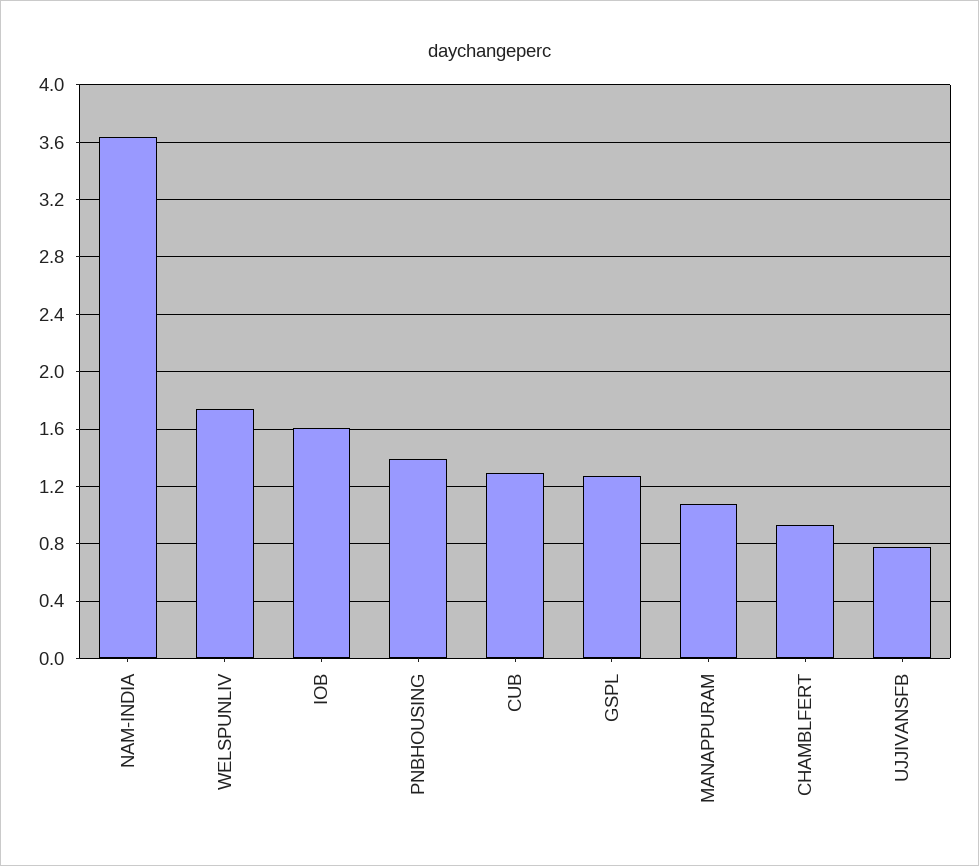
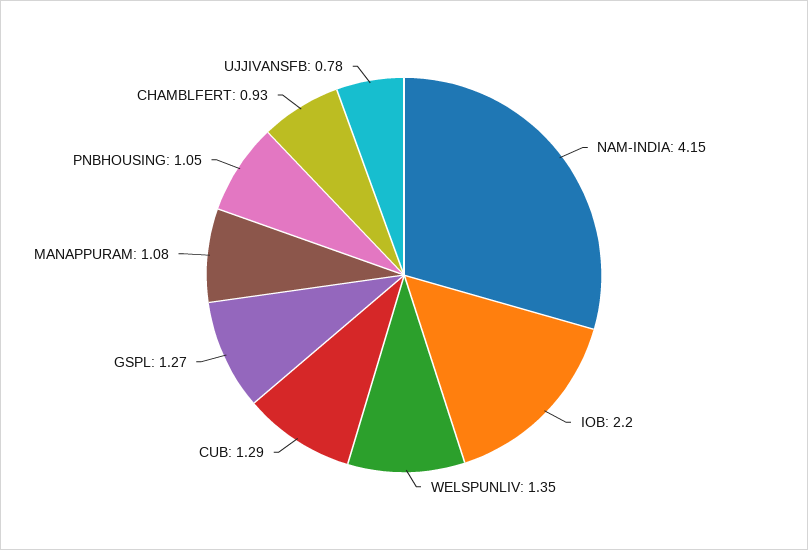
NAM-INDIA: 3.65 -> 4.15
WELSPUNLIV: 1.75 -> 1.35
IOB: 1.6 -> 2.2
PNBHOUSING: 1.4 -> 1.05

